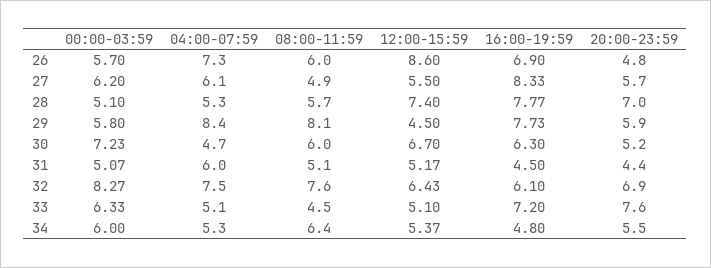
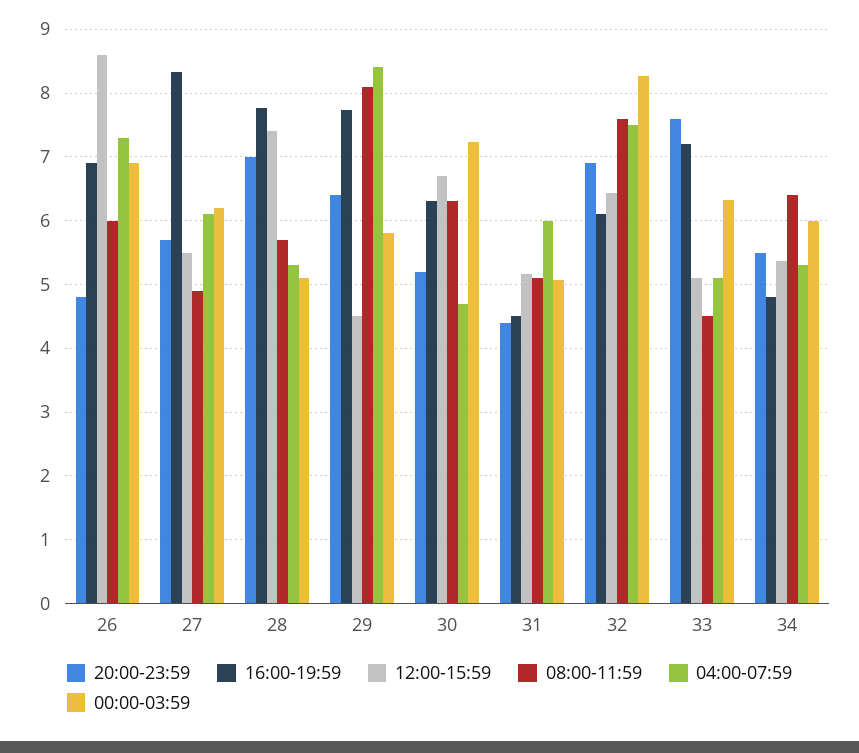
00:00-03:59, 26: 5.7 -> 6.9
20:00-23:59, 29: 5.9 -> 6.4
08:00-11:59, 30: 6 -> 6.3

